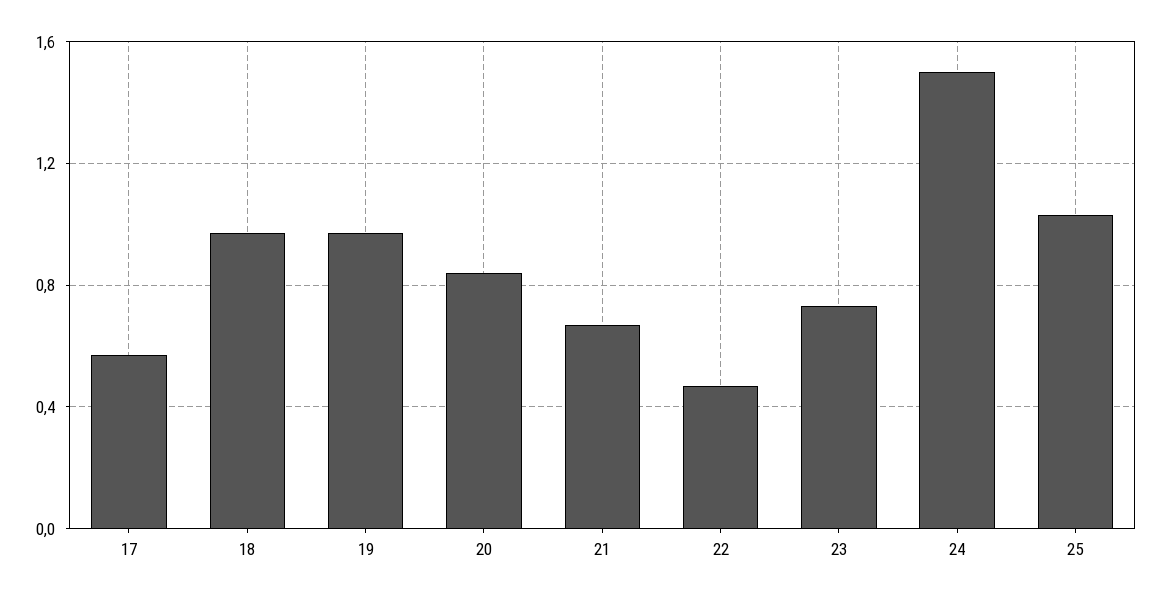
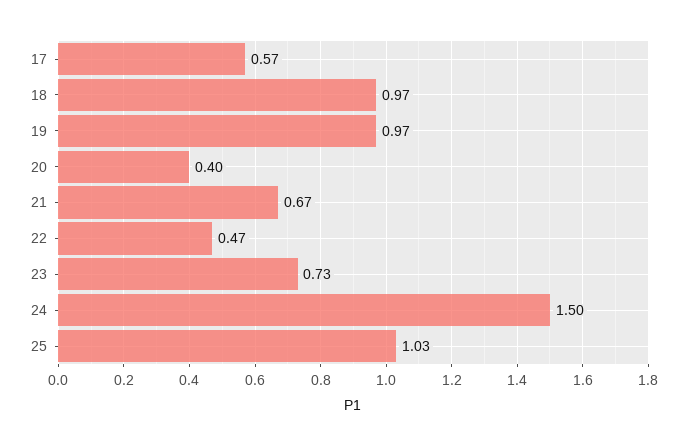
20: 0.85 -> 0.4

